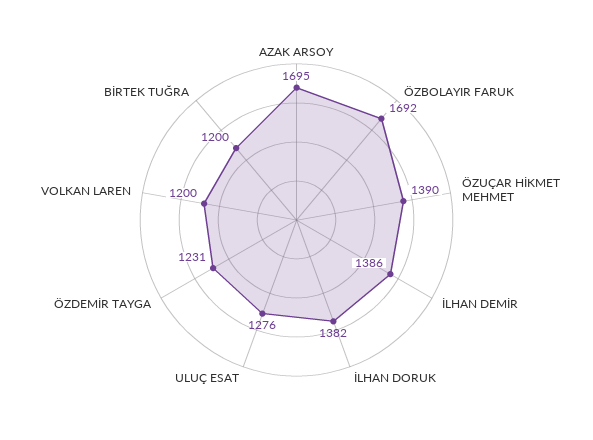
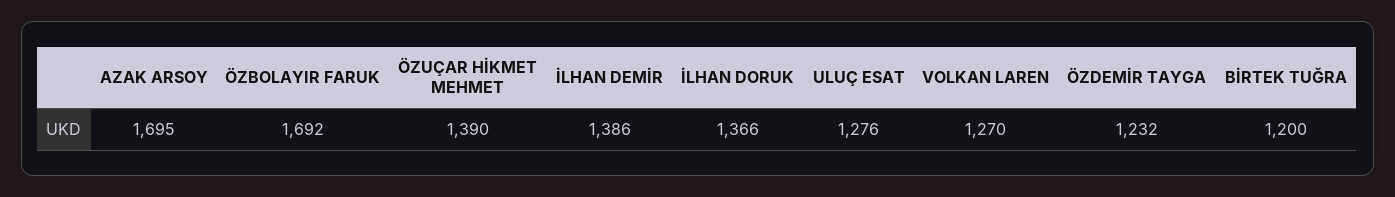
İLHAN DORUK: 1382 -> 1366
ÖZDEMİR TAYGA: 1231 -> 1232
VOLKAN LAREN: 1200 -> 1270

